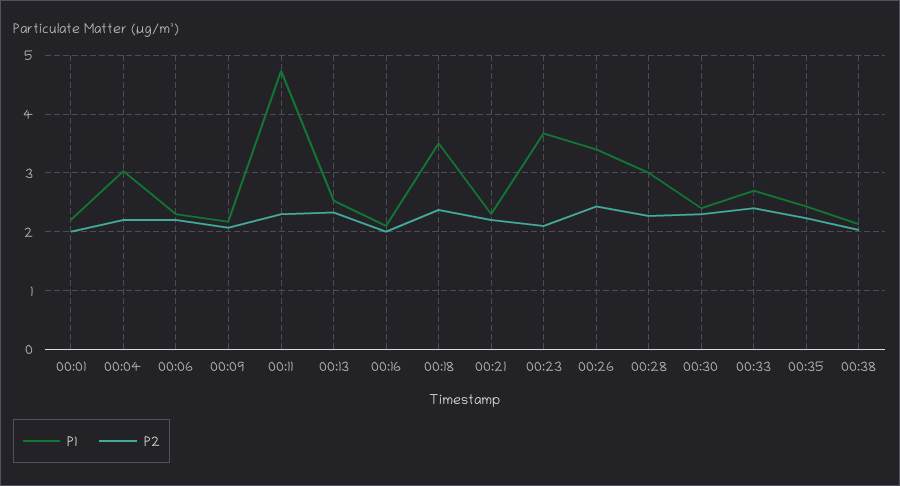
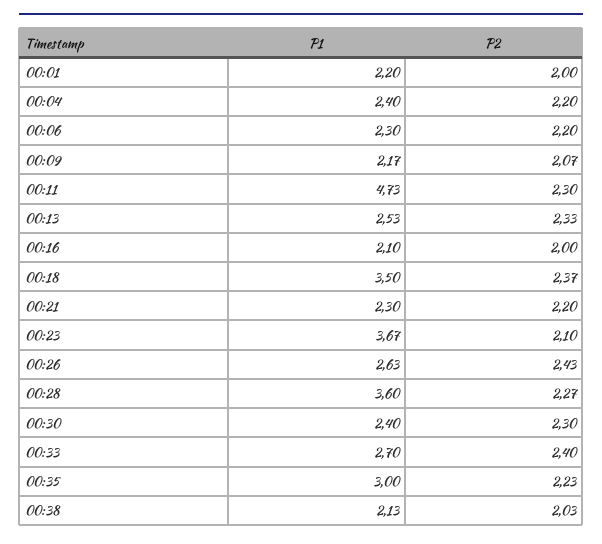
P1, 00:04: 3 -> 2.4
P1, 00:26: 3.4 -> 2.63
P1, 00:28: 3 -> 3.6
P1, 00:35: 2.4 -> 3

